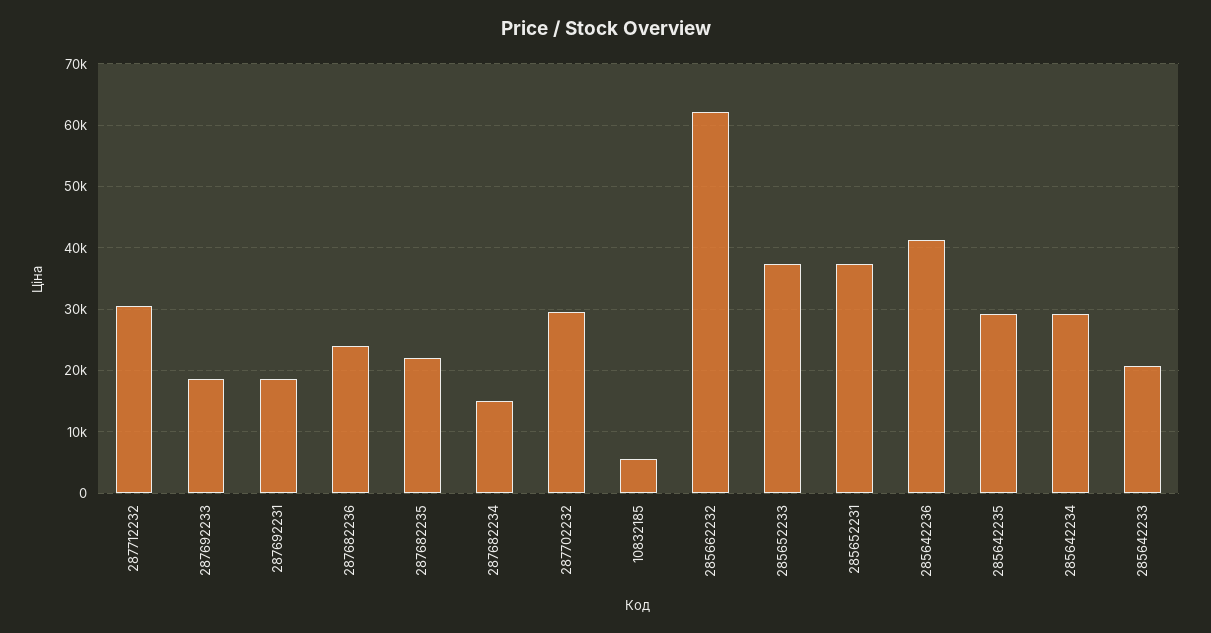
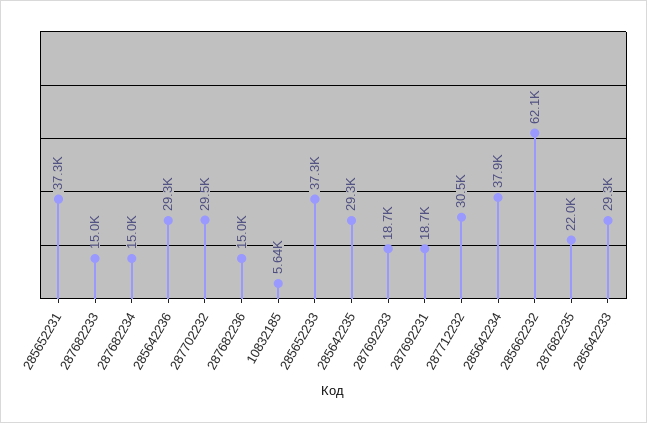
287682236: 24000 -> 15000
285642236: 41000 -> 29300
285642234: 29000 -> 37900
285642233: 21000 -> 29300
287682233: none -> 15000

